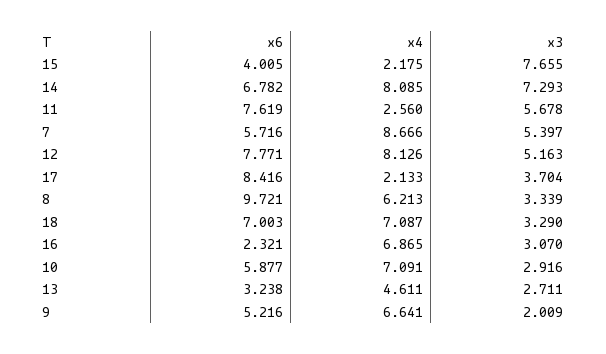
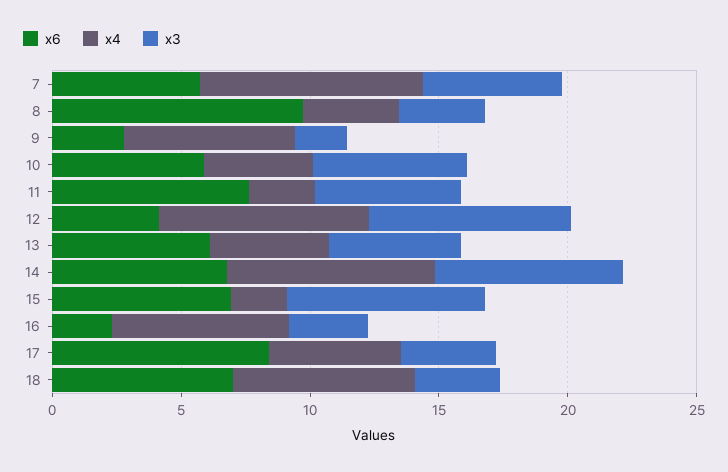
x6, 15: 4.005 -> 7
x6, 12: 7.771 -> 4
x3, 12: 5.163 -> 8
x4, 17: 2.133 -> 5
x4, 8: 6.213 -> 4
x4, 10: 7.091 -> 4
x3, 10: 2.916 -> 6
x6, 13: 3.238 -> 6
x3, 13: 2.711 -> 5
x6, 9: 5.216 -> 3

